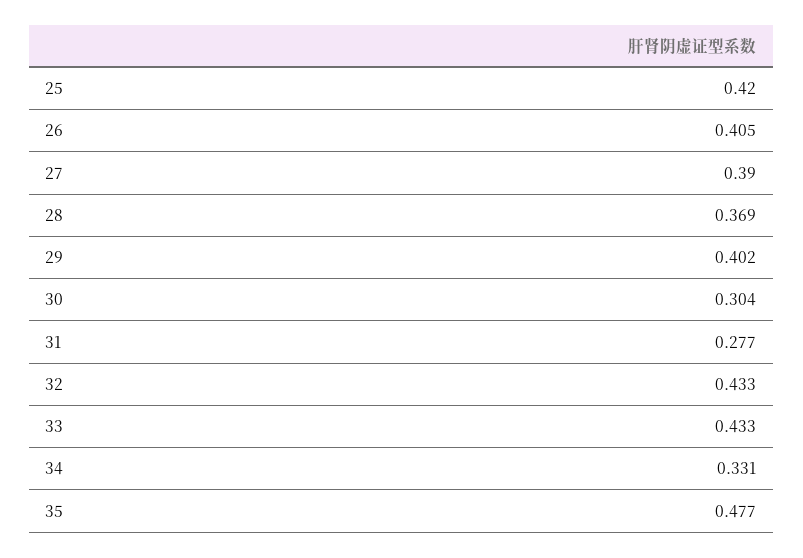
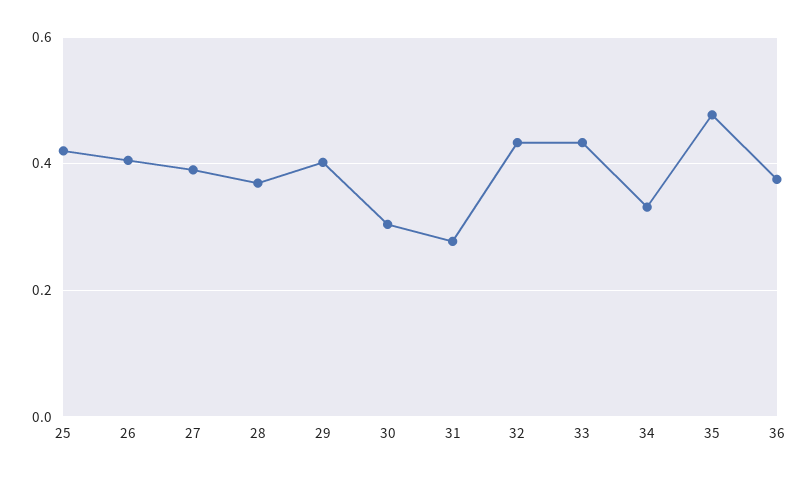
36: none -> 0.38

